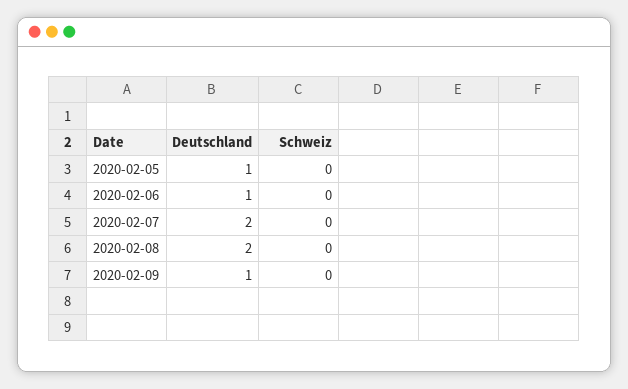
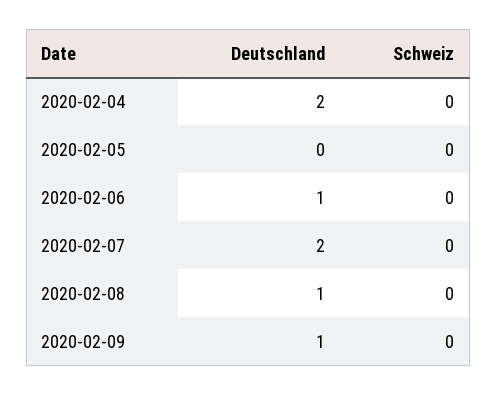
Deutschland, 2020-02-05: 1 -> 0
Deutschland, 2020-02-08: 2 -> 1
Deutschland, 2020-02-04: none -> 2
Schweiz, 2020-02-04: none -> 0

